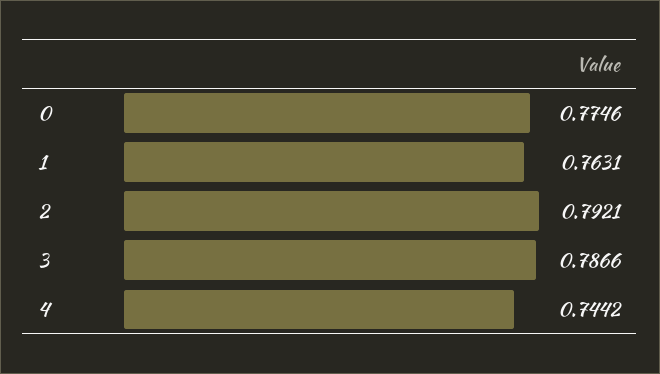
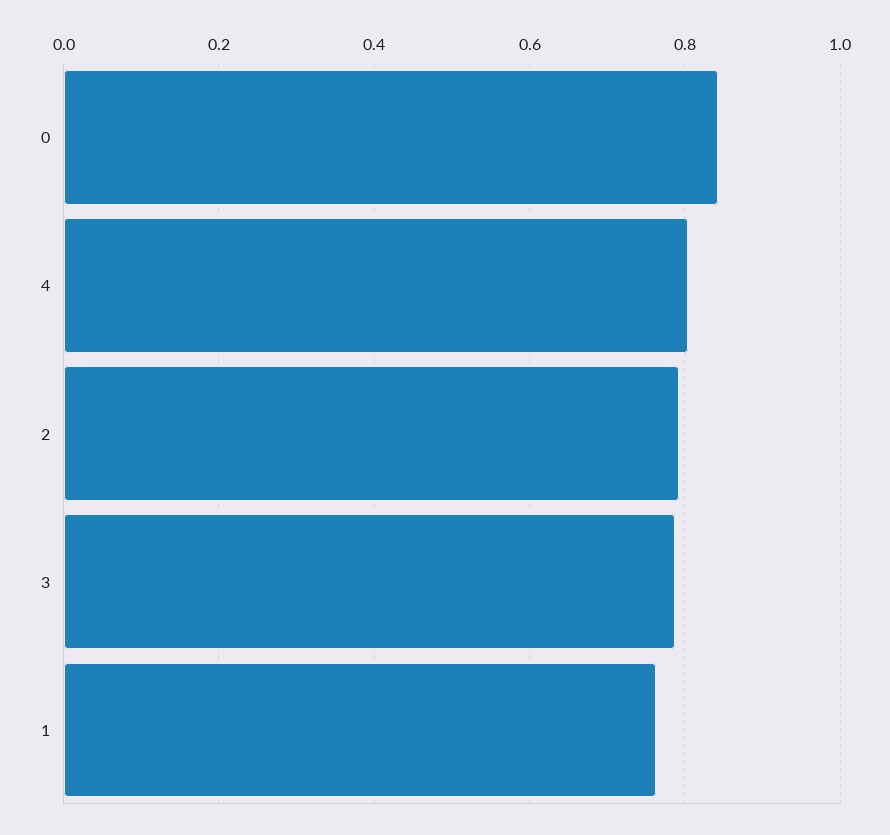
0: 0.7746 -> 0.84
4: 0.7442 -> 0.8

